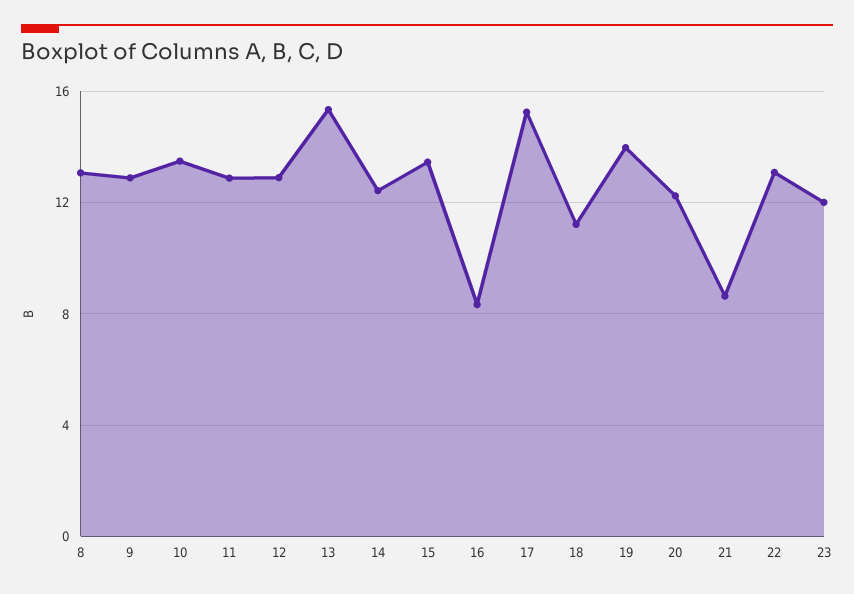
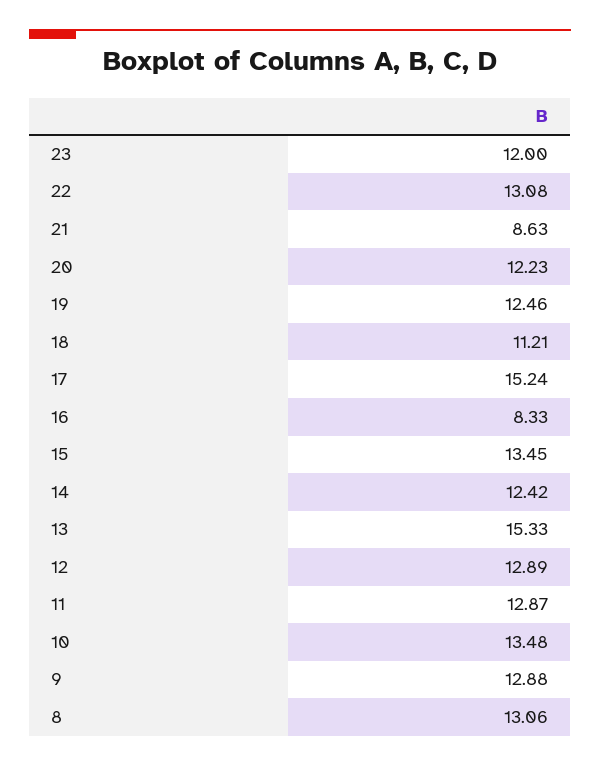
19: 14 -> 12.46

